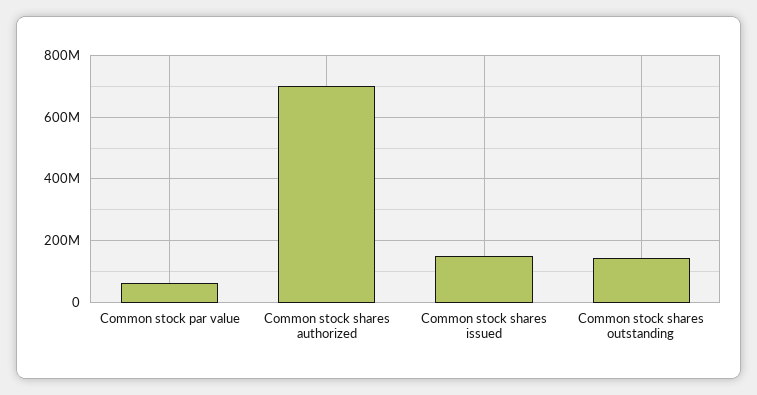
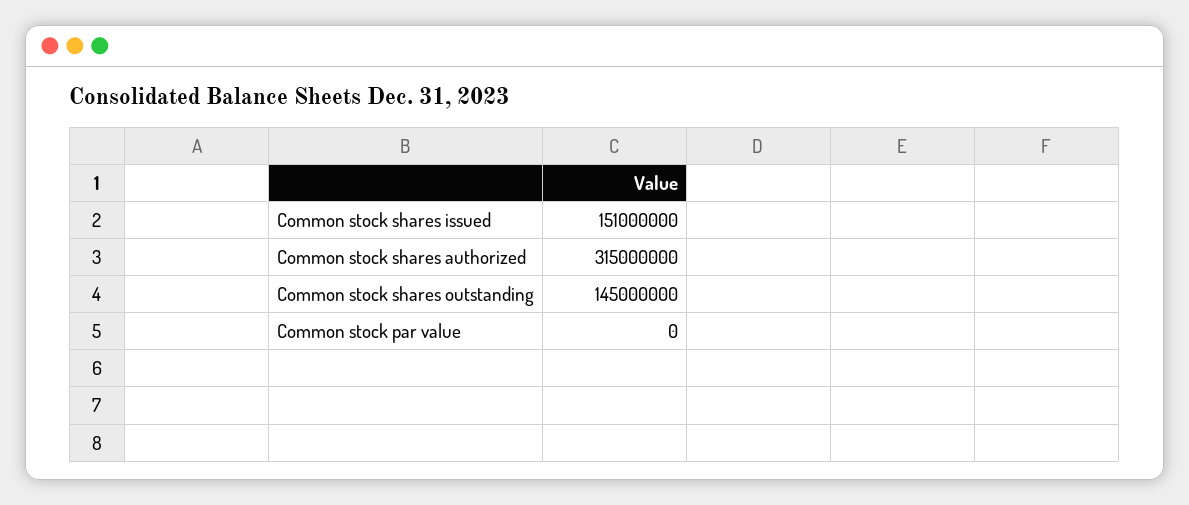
Common stock par value: 60000000 -> 0
Common stock shares authorized: 700000000 -> 315000000

